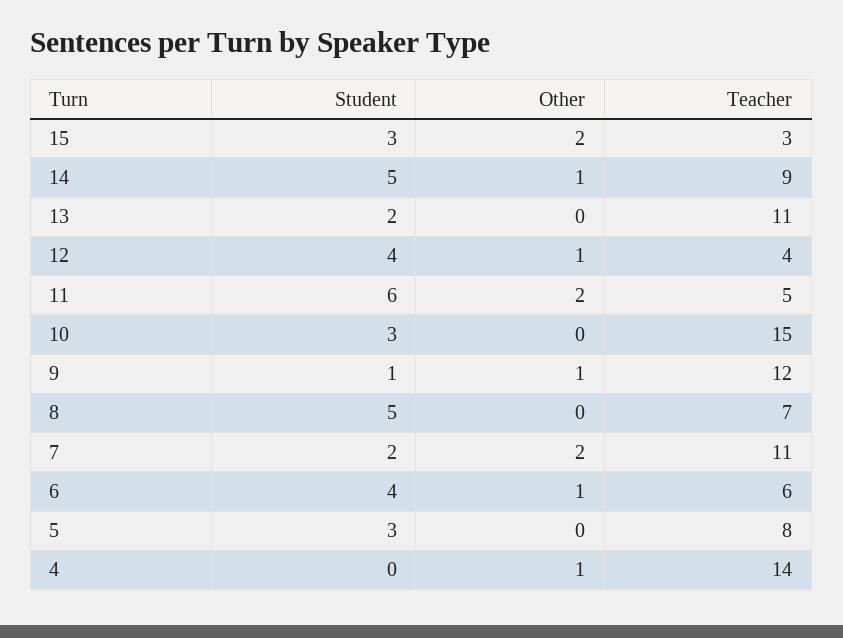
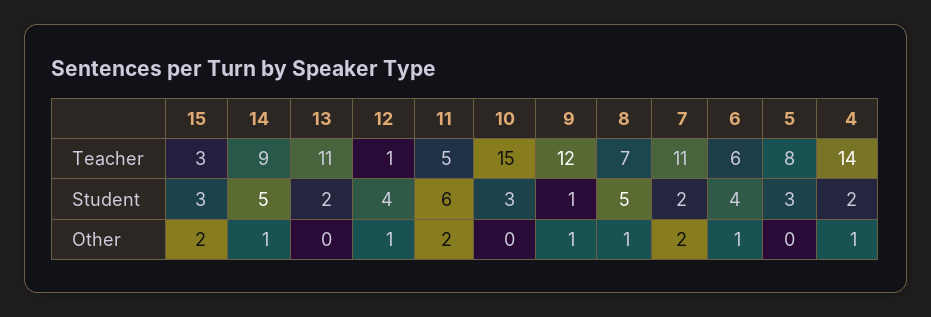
Teacher, 12: 4 -> 1
Other, 8: 0 -> 1
Student, 4: 0 -> 2

